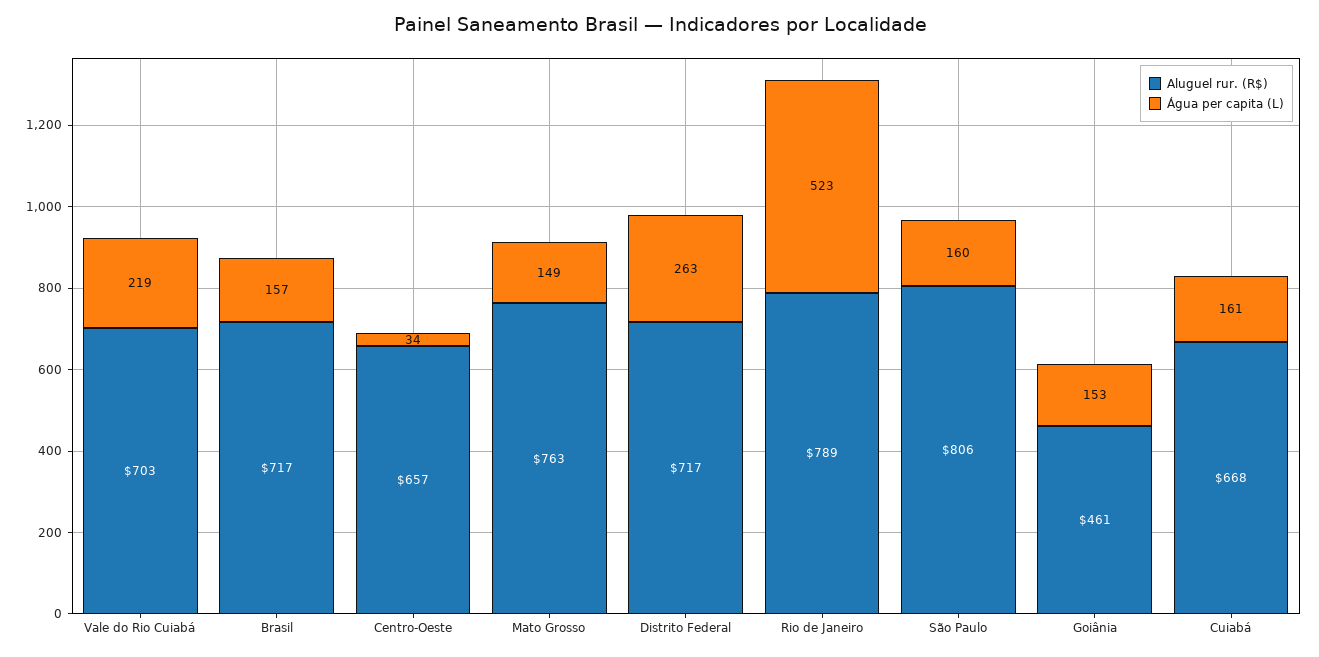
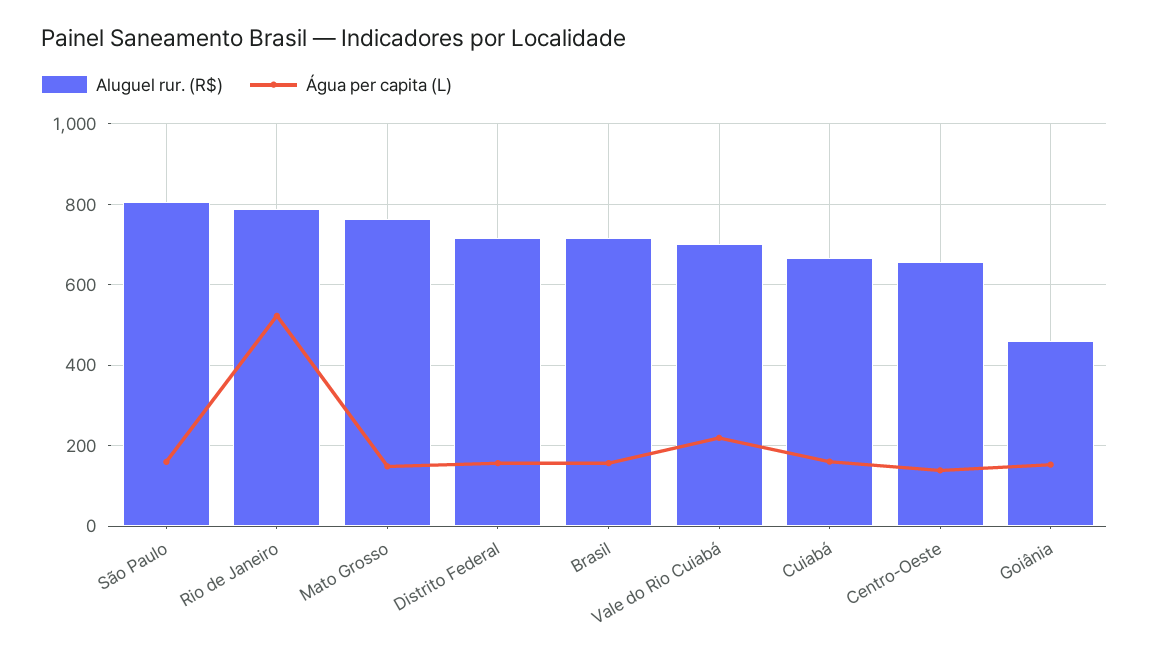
Água per capita (L), Centro-Oeste: 34 -> 140
Água per capita (L), Distrito Federal: 263 -> 160

